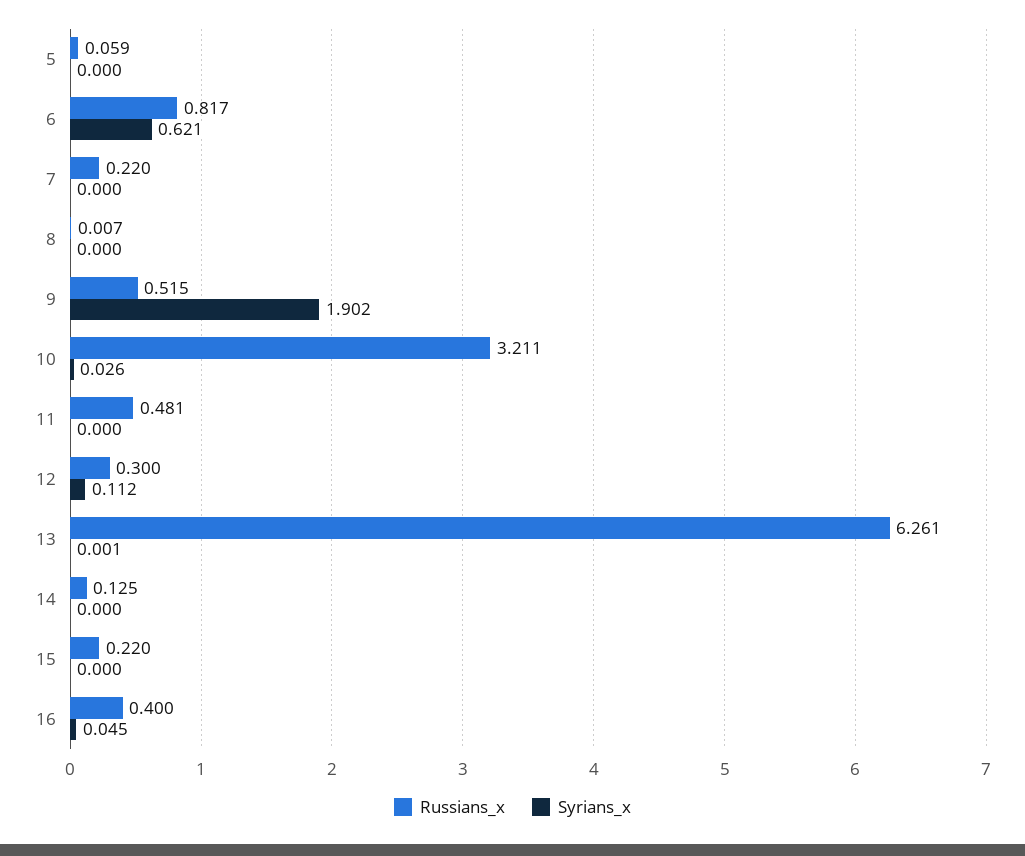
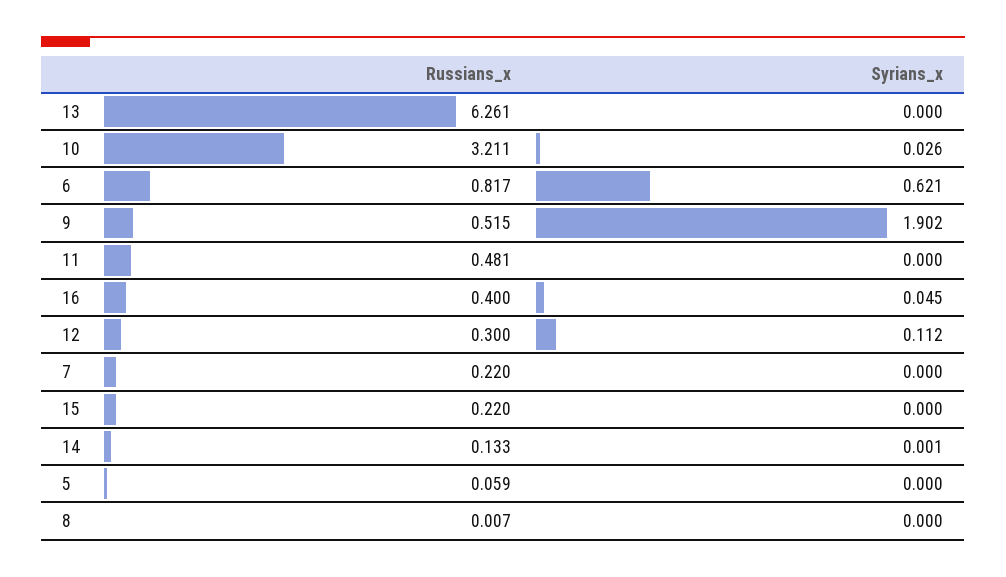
Syrians_x, 13: 0.001 -> 0
Russians_x, 14: 0.125 -> 0.133
Syrians_x, 14: 0 -> 0.001

